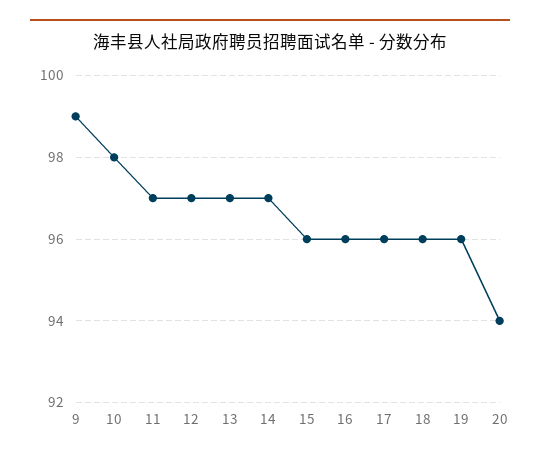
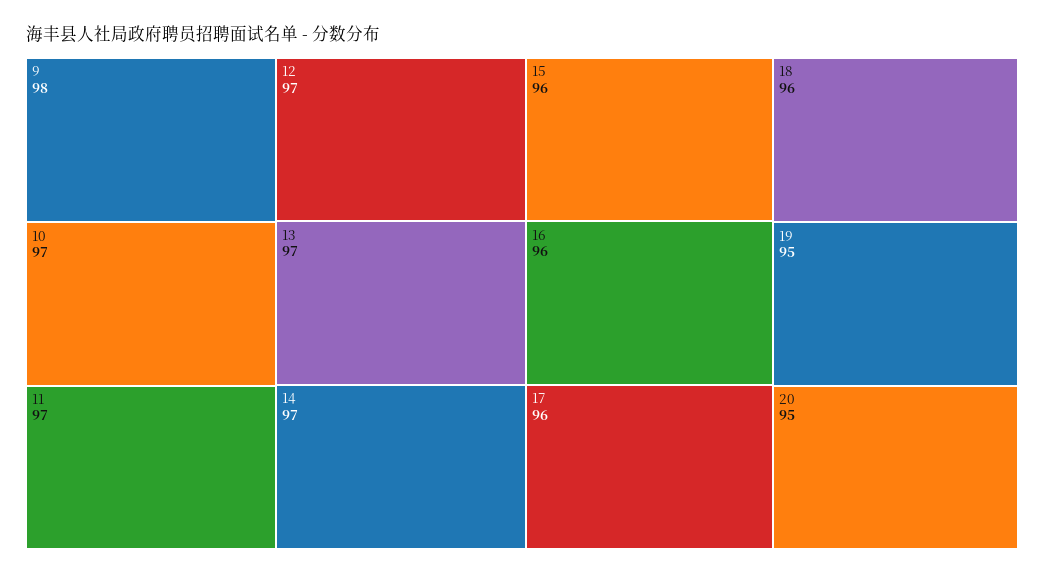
9: 99 -> 98
10: 98 -> 97
19: 96 -> 95
20: 94 -> 95

